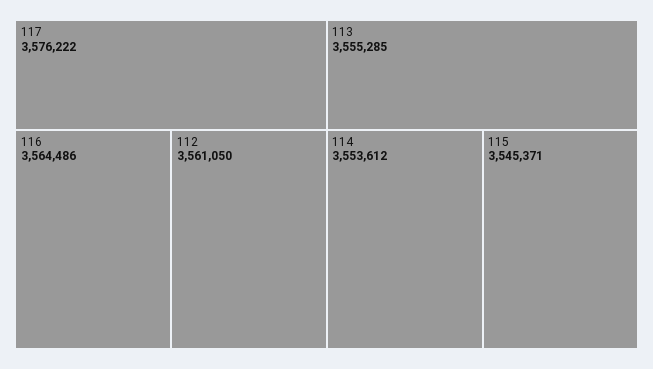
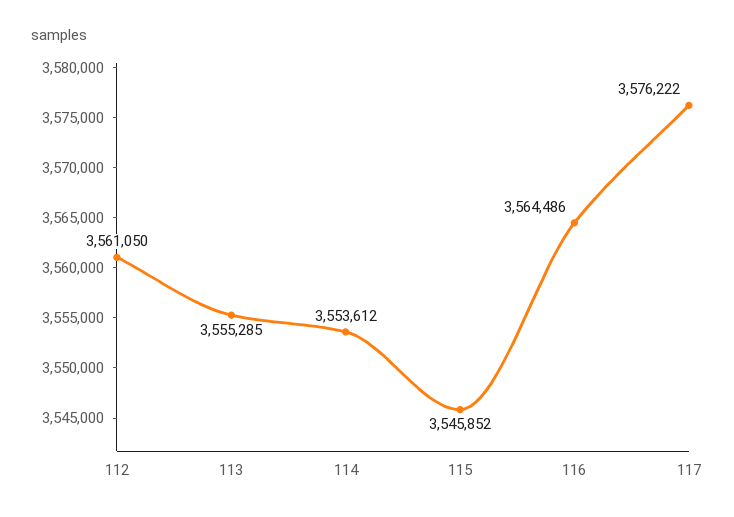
115: 3545371 -> 3545852

